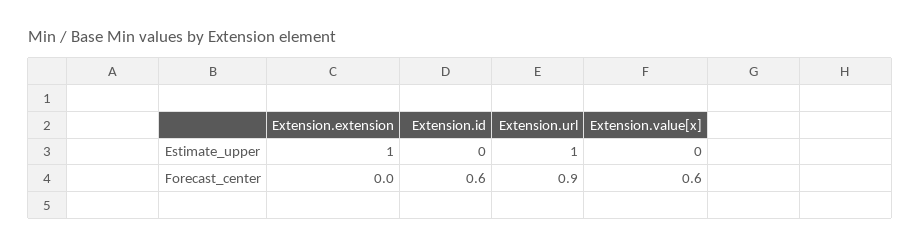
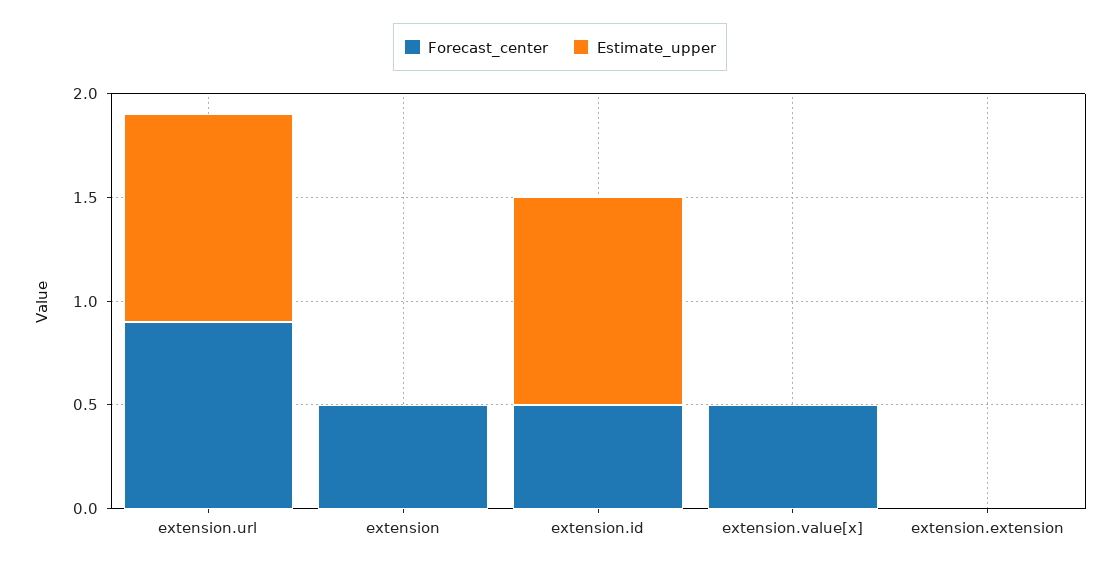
Estimate_upper, Extension.extension: 1 -> 0
Estimate_upper, Extension.id: 0 -> 1
Forecast_center, Extension.id: 0.6 -> 0.5
Forecast_center, Extension.value[x]: 0.6 -> 0.5
Forecast_center, extension: none -> 0.5
Estimate_upper, extension: none -> 0

